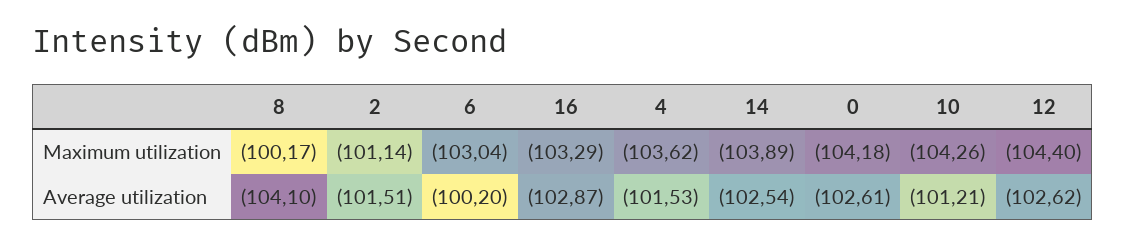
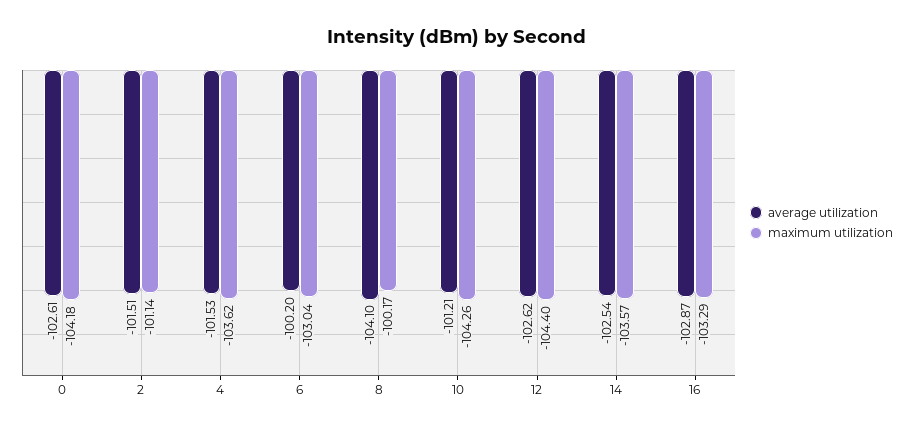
Maximum utilization, 14: -103.89 -> -103.57

